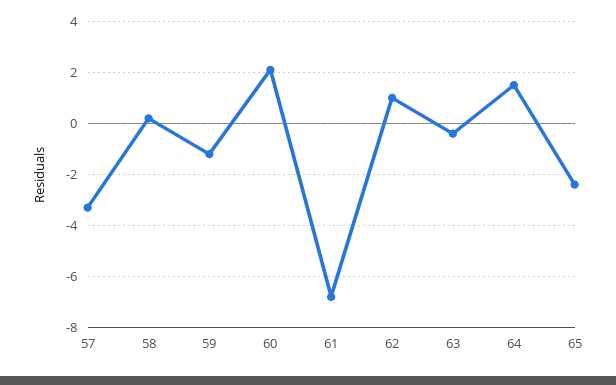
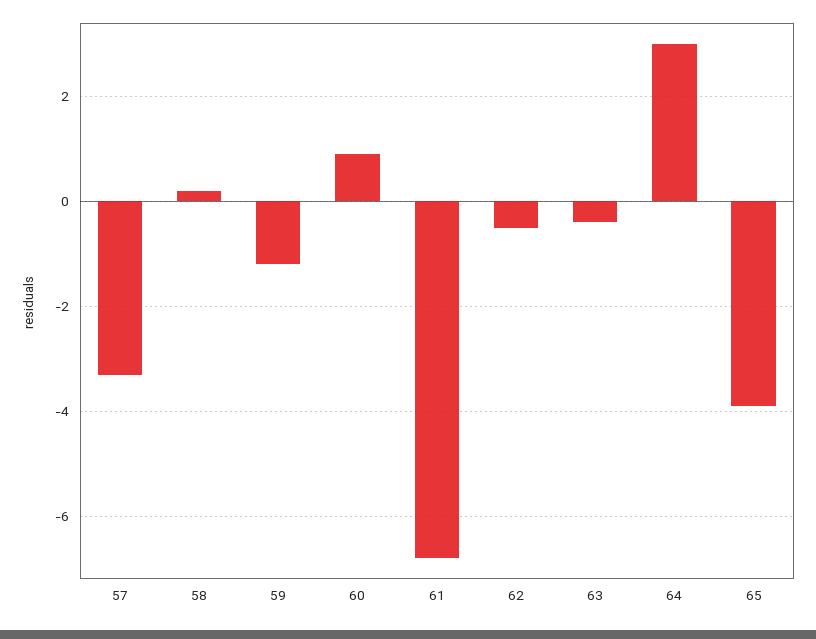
60: 2 -> 1
62: 1 -> -0.5
64: 1.5 -> 3
65: -2.5 -> -4

